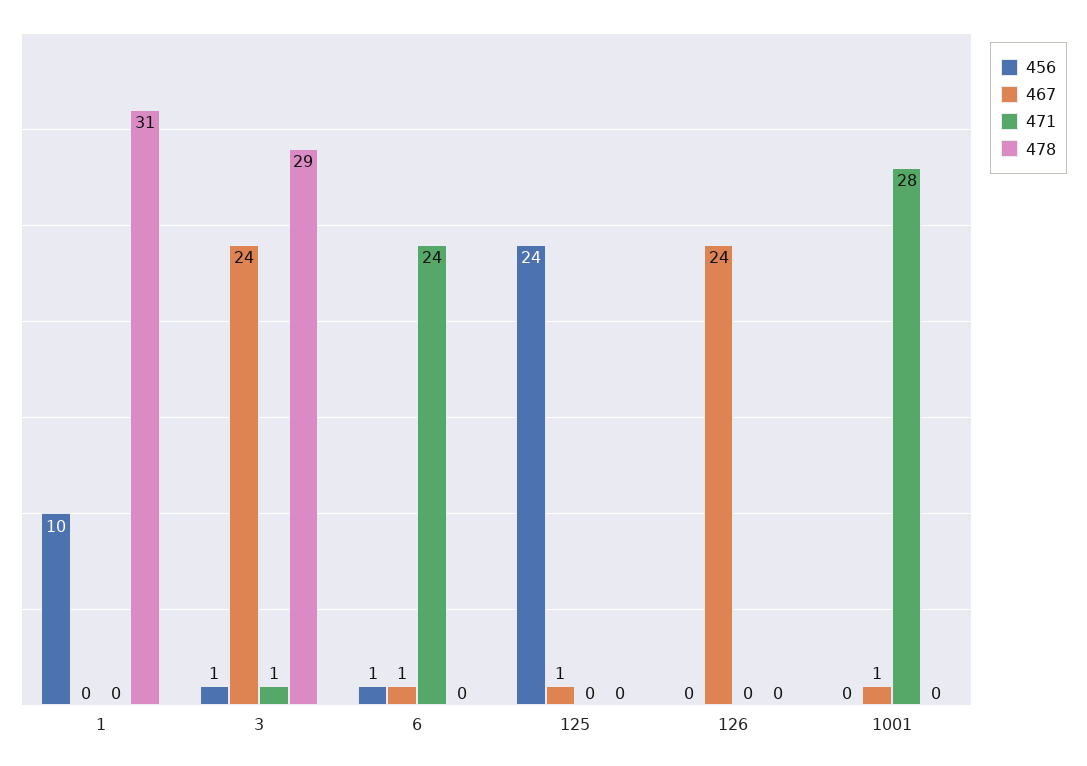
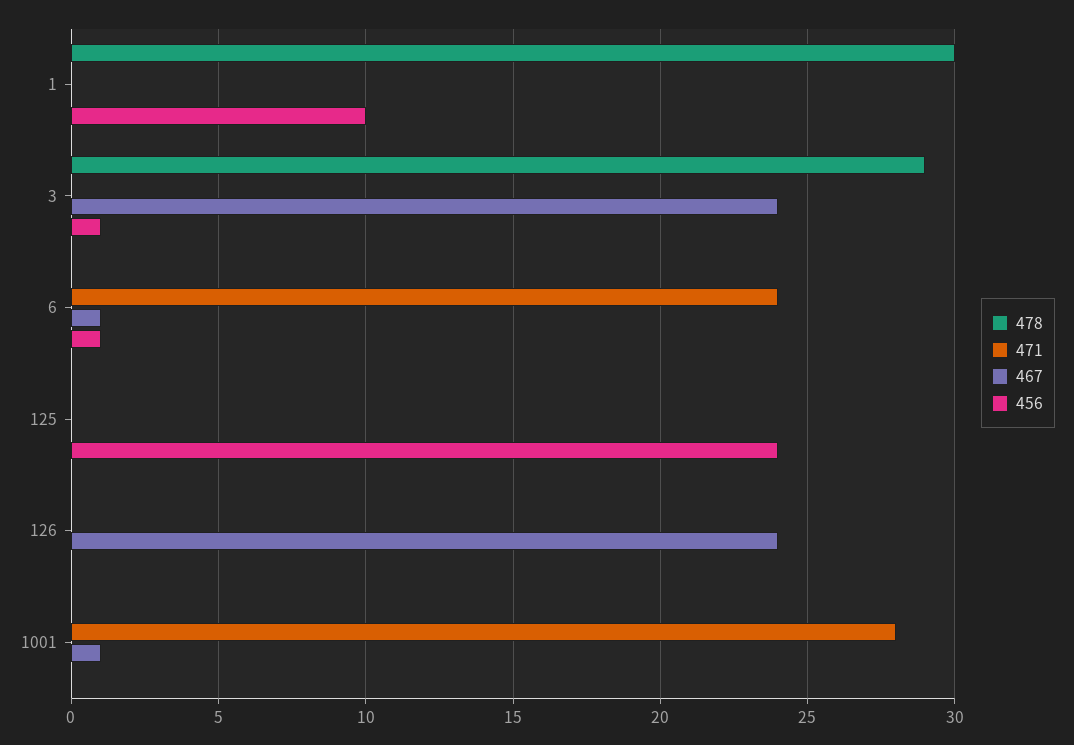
478, 1: 31 -> 30
471, 3: 1 -> 0
467, 125: 1 -> 0

